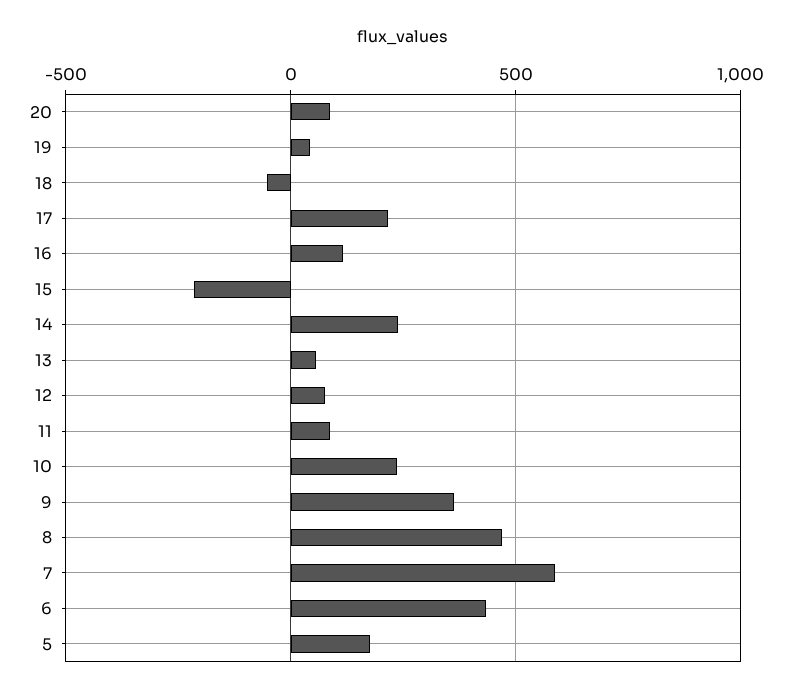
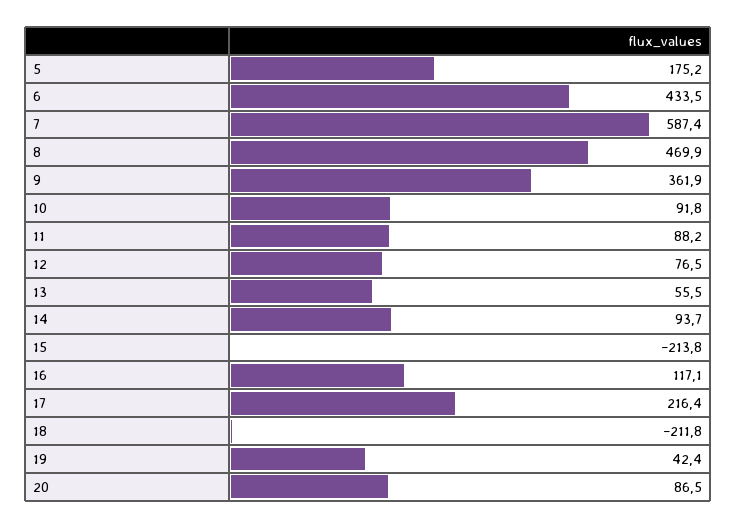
18: -50 -> -211.8
14: 250 -> 93.7
10: 250 -> 91.8

